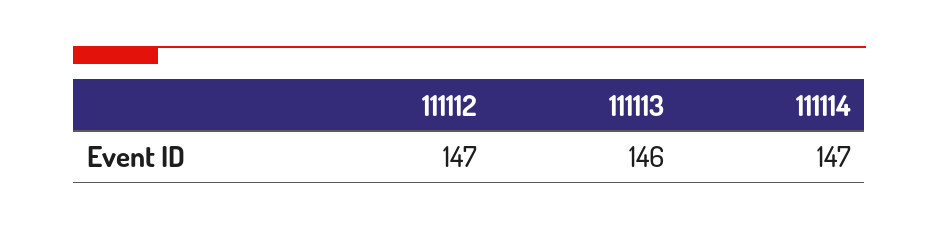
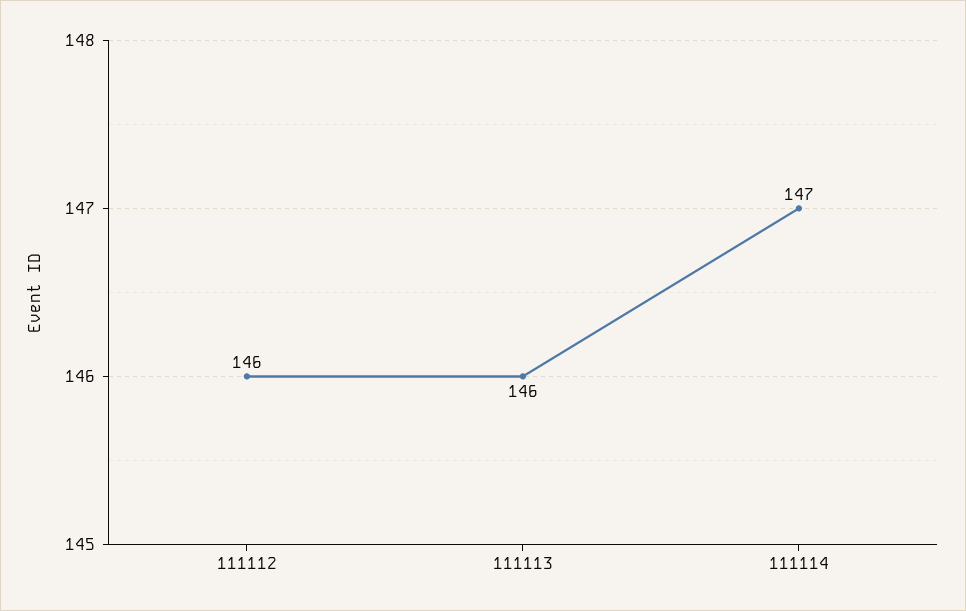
111112: 147 -> 146

